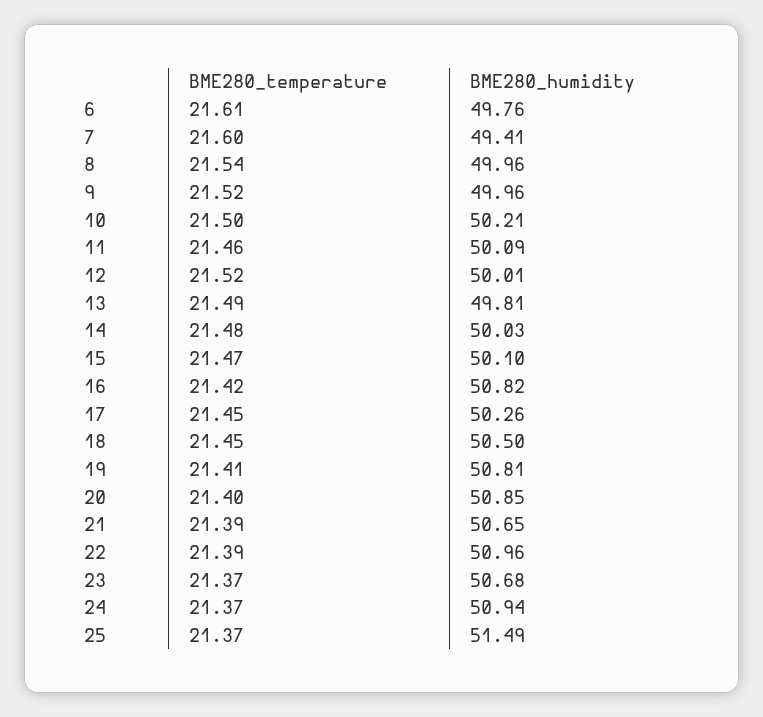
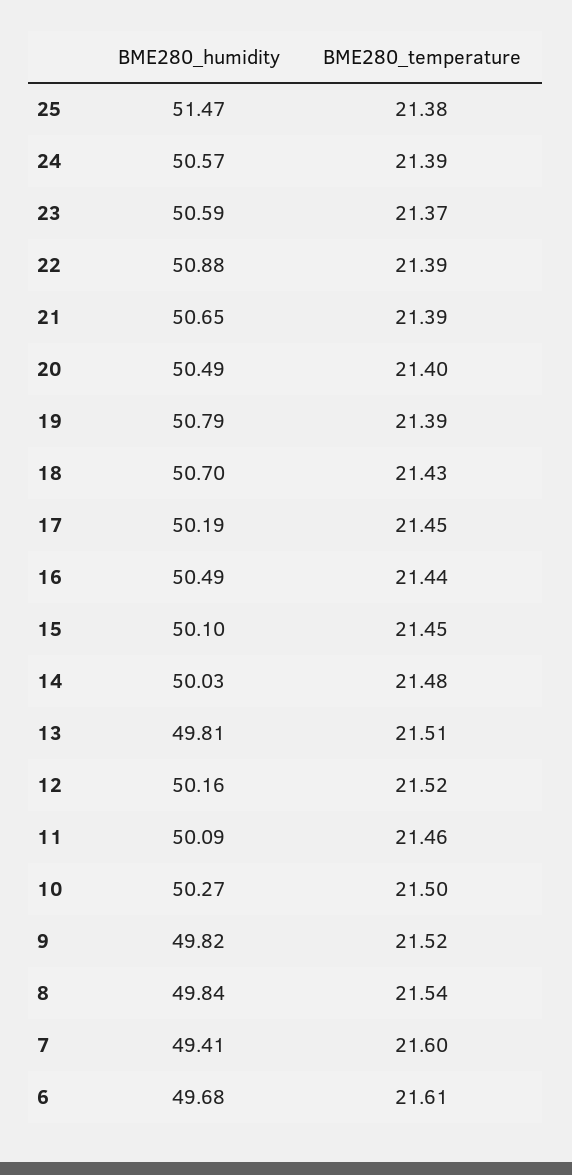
BME280_humidity, 6: 49.76 -> 49.68
BME280_humidity, 8: 49.96 -> 49.84
BME280_humidity, 9: 49.96 -> 49.82
BME280_humidity, 10: 50.21 -> 50.27
BME280_humidity, 12: 50.01 -> 50.16
BME280_temperature, 13: 21.49 -> 21.51
BME280_temperature, 15: 21.47 -> 21.45
BME280_temperature, 16: 21.42 -> 21.44
BME280_humidity, 16: 50.82 -> 50.49
BME280_humidity, 17: 50.26 -> 50.19
BME280_temperature, 18: 21.45 -> 21.43
BME280_humidity, 18: 50.5 -> 50.7
BME280_temperature, 19: 21.41 -> 21.39
BME280_humidity, 19: 50.81 -> 50.79
BME280_humidity, 20: 50.85 -> 50.49
BME280_humidity, 22: 50.96 -> 50.88
BME280_humidity, 23: 50.68 -> 50.59
BME280_temperature, 24: 21.37 -> 21.39
BME280_humidity, 24: 50.94 -> 50.57
BME280_temperature, 25: 21.37 -> 21.38
BME280_humidity, 25: 51.49 -> 51.47

